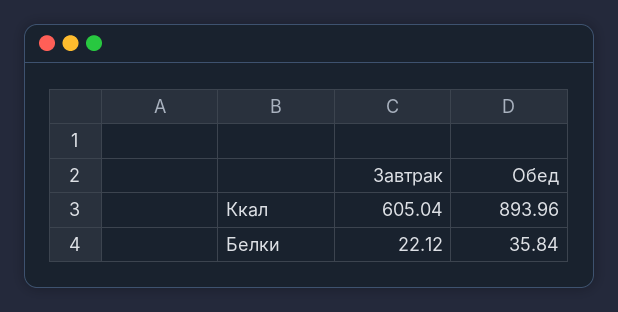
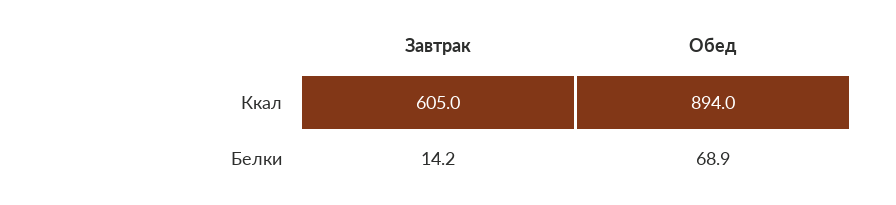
Завтрак, Белки: 22.12 -> 14.2
Обед, Белки: 35.84 -> 68.9

